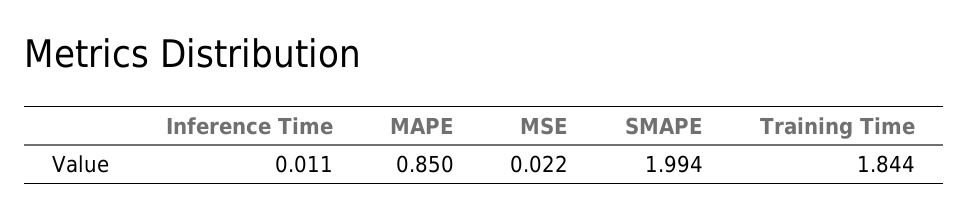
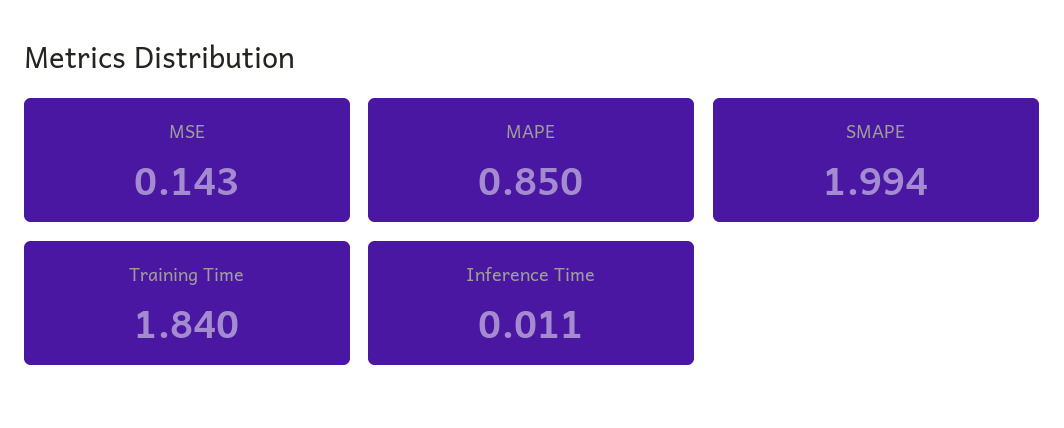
MSE: 0.022 -> 0.143
Training Time: 1.844 -> 1.84

